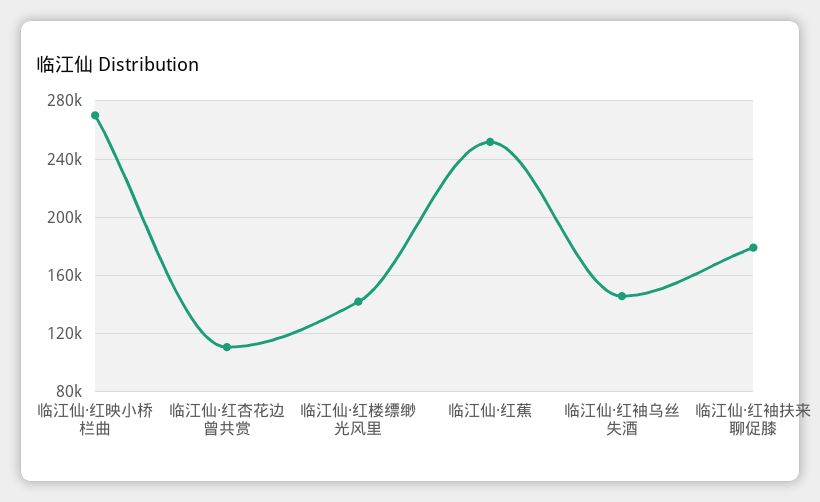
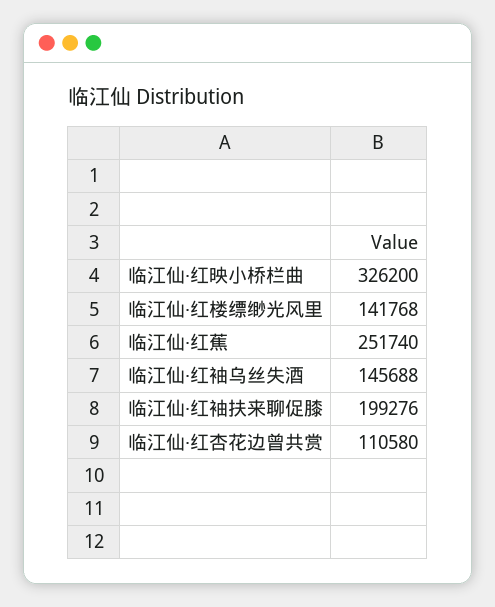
临江仙·红映小桥栏曲: 270000 -> 326200
临江仙·红袖扶来聊促膝: 180000 -> 199276

